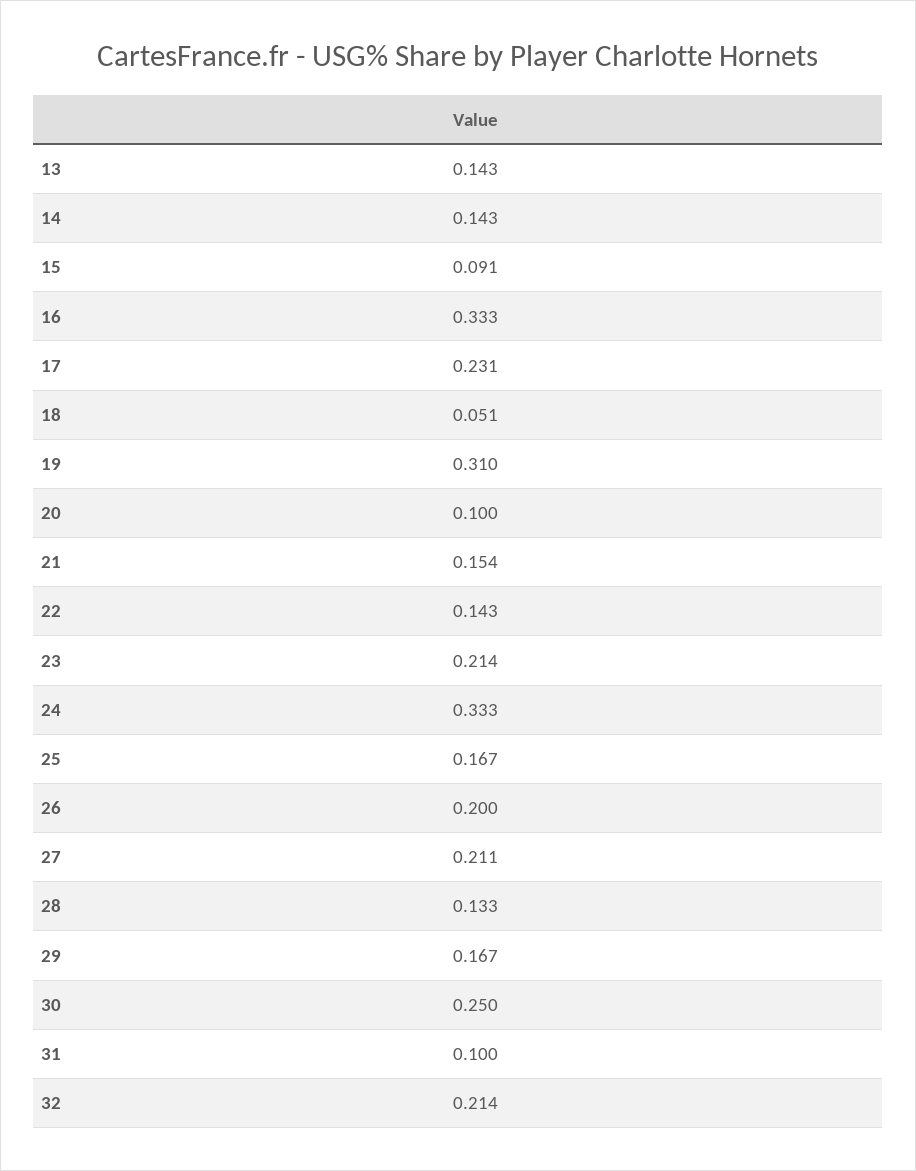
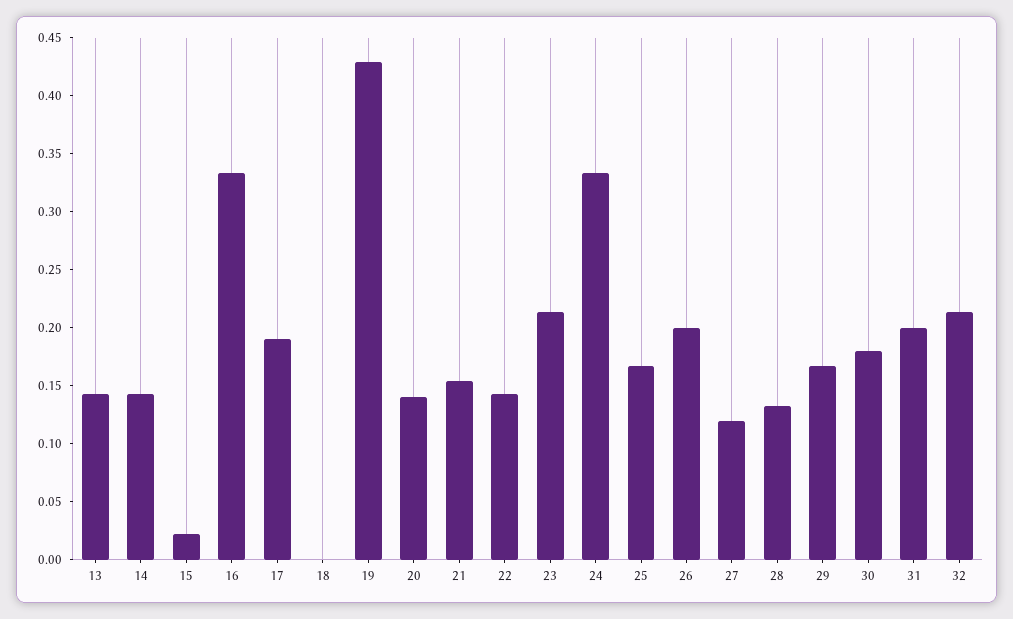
15: 0.091 -> 0.02
17: 0.231 -> 0.19
18: 0.051 -> 0
19: 0.31 -> 0.43
20: 0.1 -> 0.14
27: 0.211 -> 0.12
30: 0.25 -> 0.18
31: 0.1 -> 0.2

